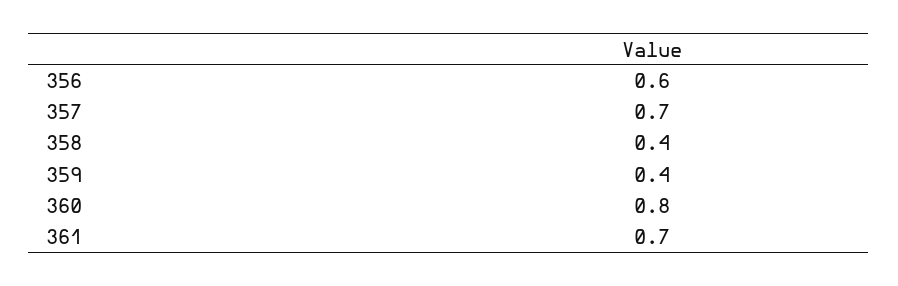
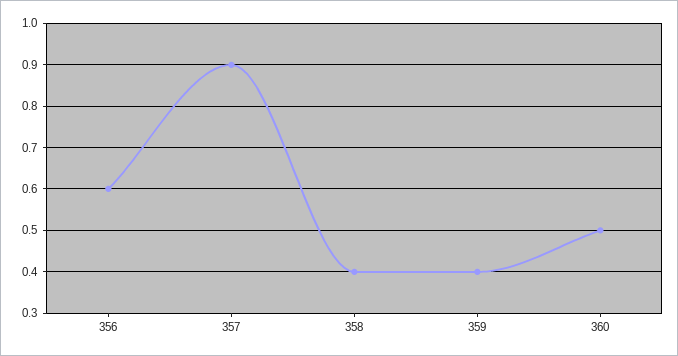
357: 0.7 -> 0.9
360: 0.8 -> 0.5
361: 0.7 -> none

